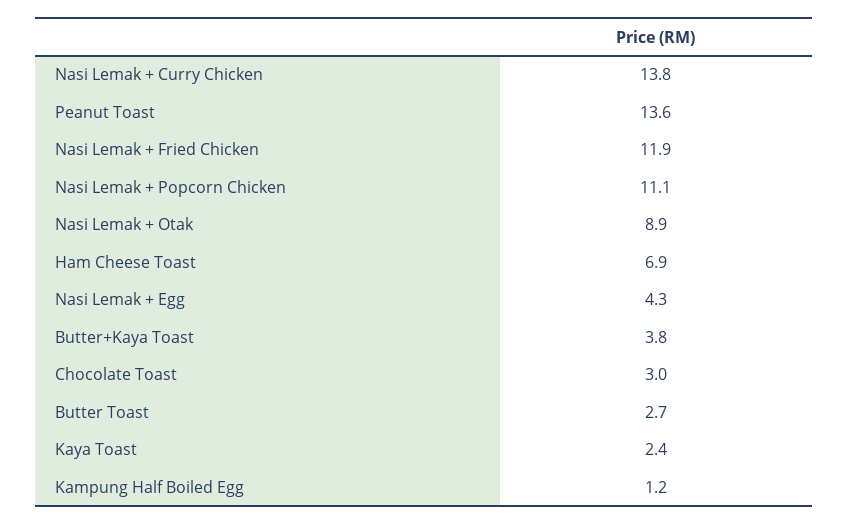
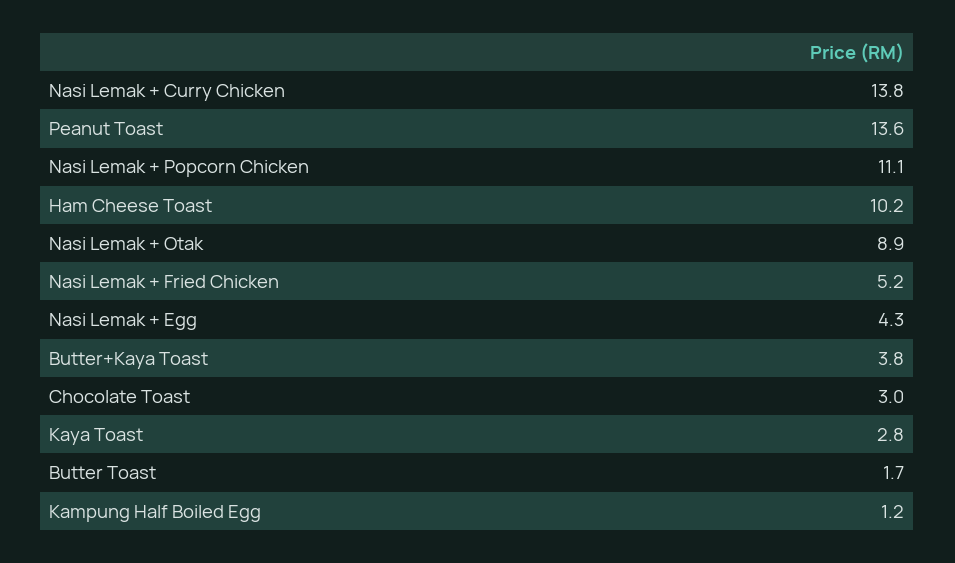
Nasi Lemak + Fried Chicken: 11.9 -> 5.2
Ham Cheese Toast: 6.9 -> 10.2
Butter Toast: 2.7 -> 1.7
Kaya Toast: 2.4 -> 2.8

